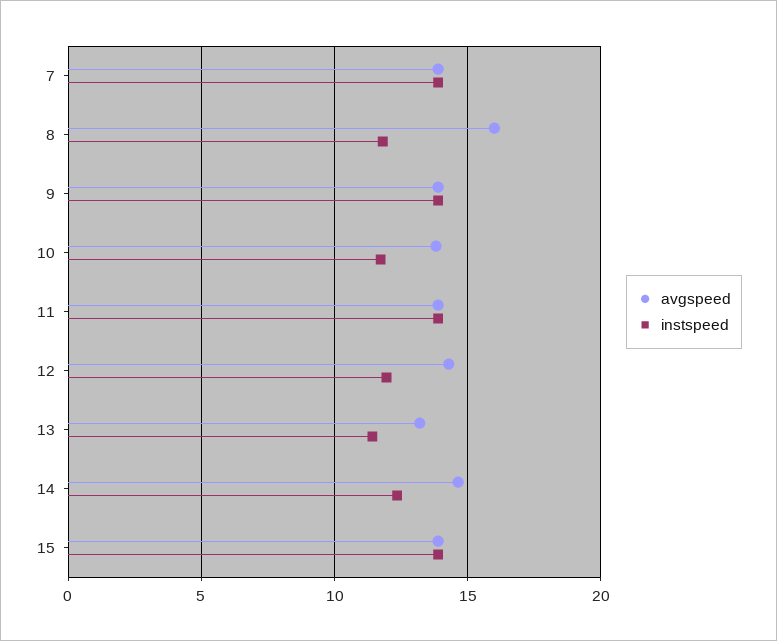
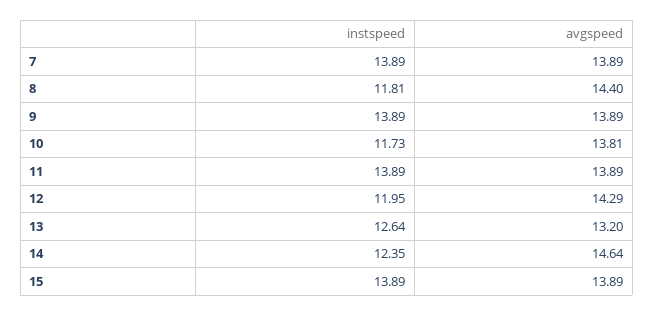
avgspeed, 8: 16 -> 14.4
instspeed, 13: 11.5 -> 12.64

